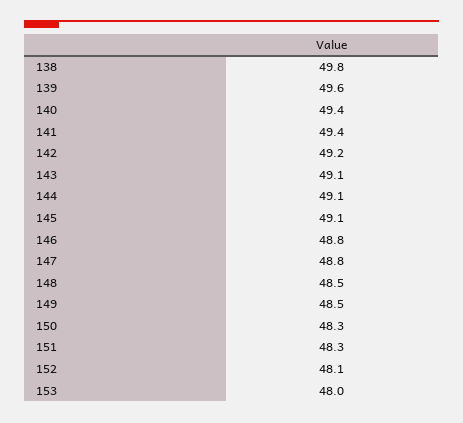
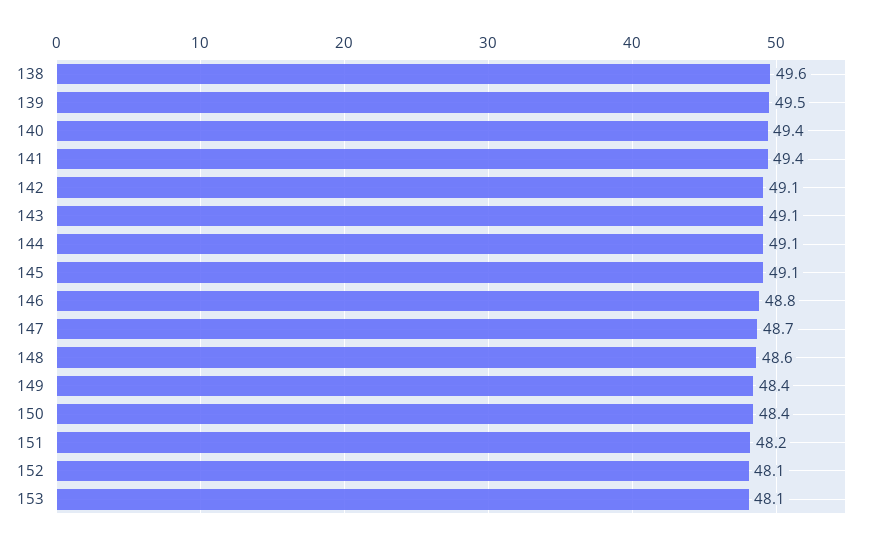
138: 49.8 -> 49.6
139: 49.6 -> 49.5
142: 49.2 -> 49.1
147: 48.8 -> 48.7
148: 48.5 -> 48.6
149: 48.5 -> 48.4
150: 48.3 -> 48.4
151: 48.3 -> 48.2
153: 48 -> 48.1

